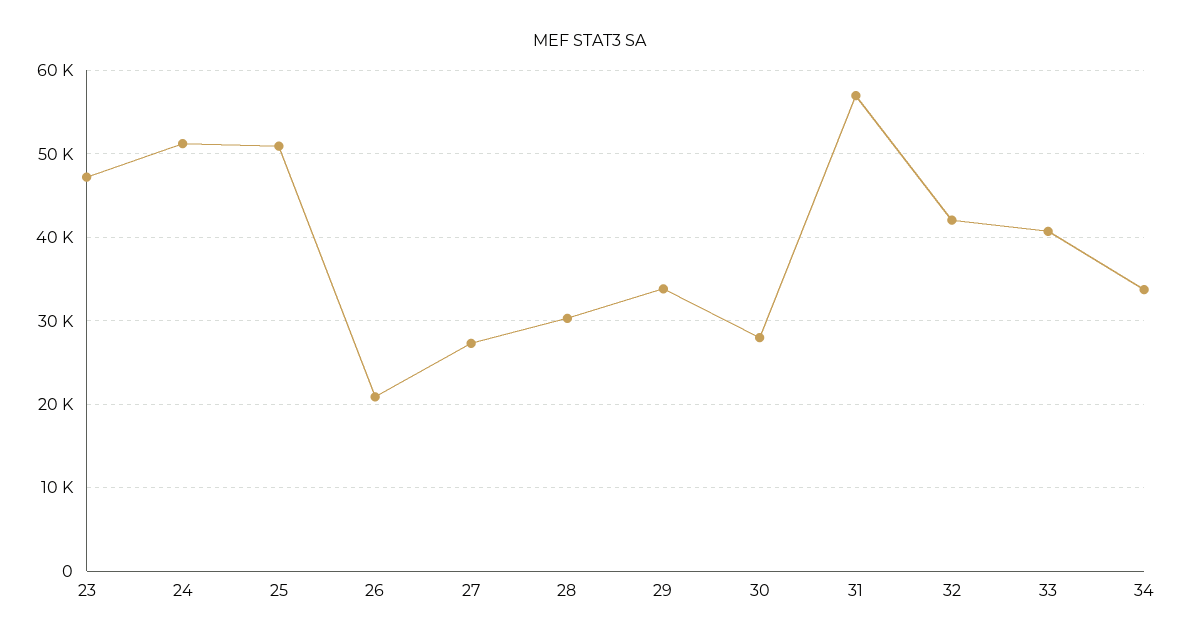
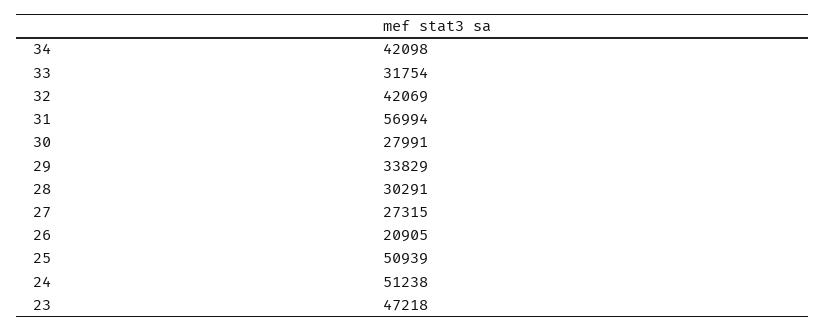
33: 41000 -> 31754
34: 34000 -> 42098

